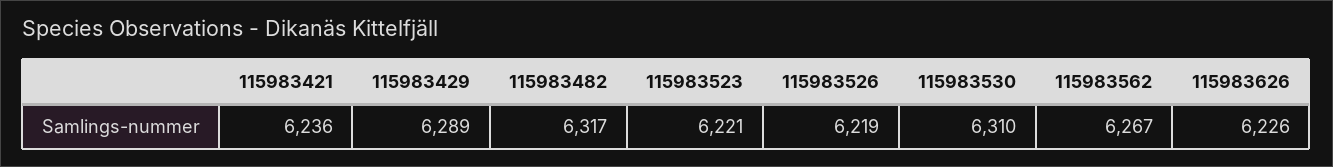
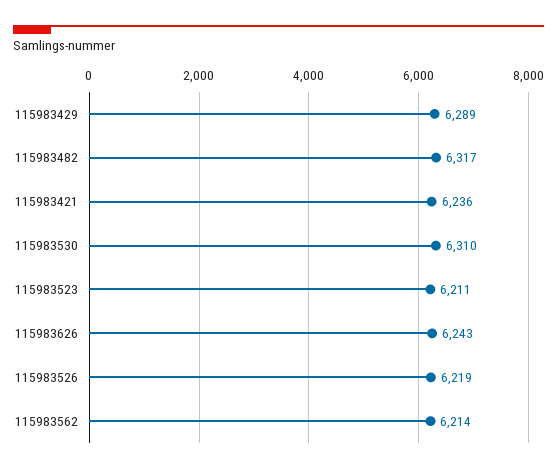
115983523: 6221 -> 6211
115983562: 6267 -> 6214
115983626: 6226 -> 6243

